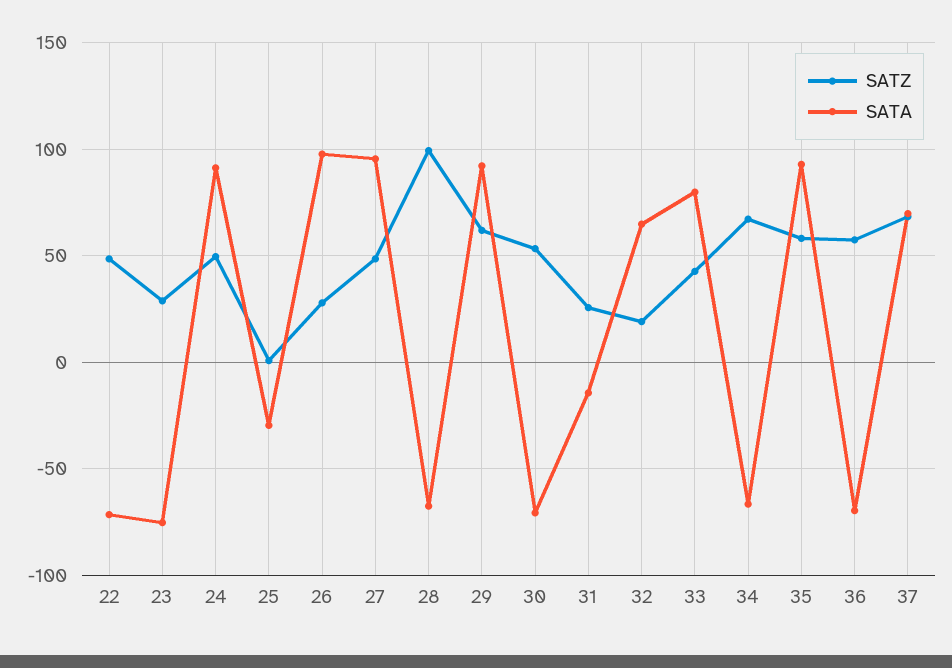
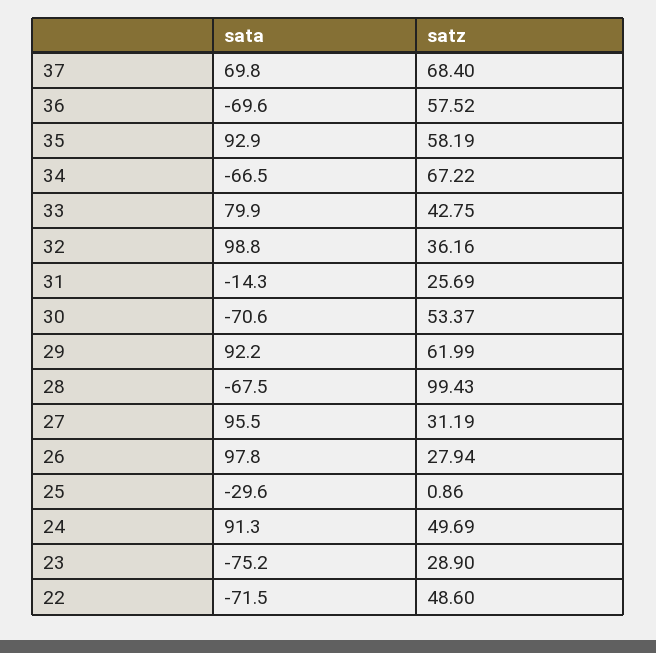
SATZ, 27: 50 -> 31.19
SATZ, 32: 20 -> 36.16
SATA, 32: 65 -> 98.8

